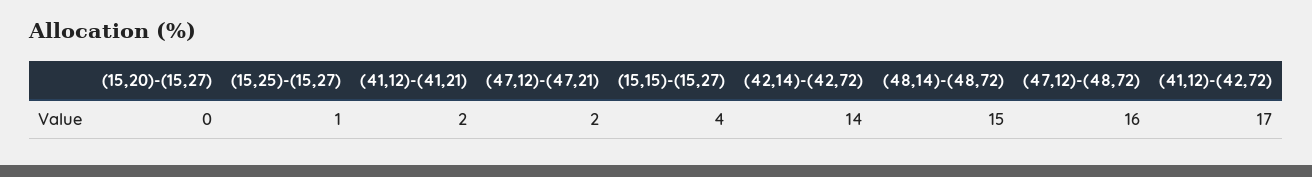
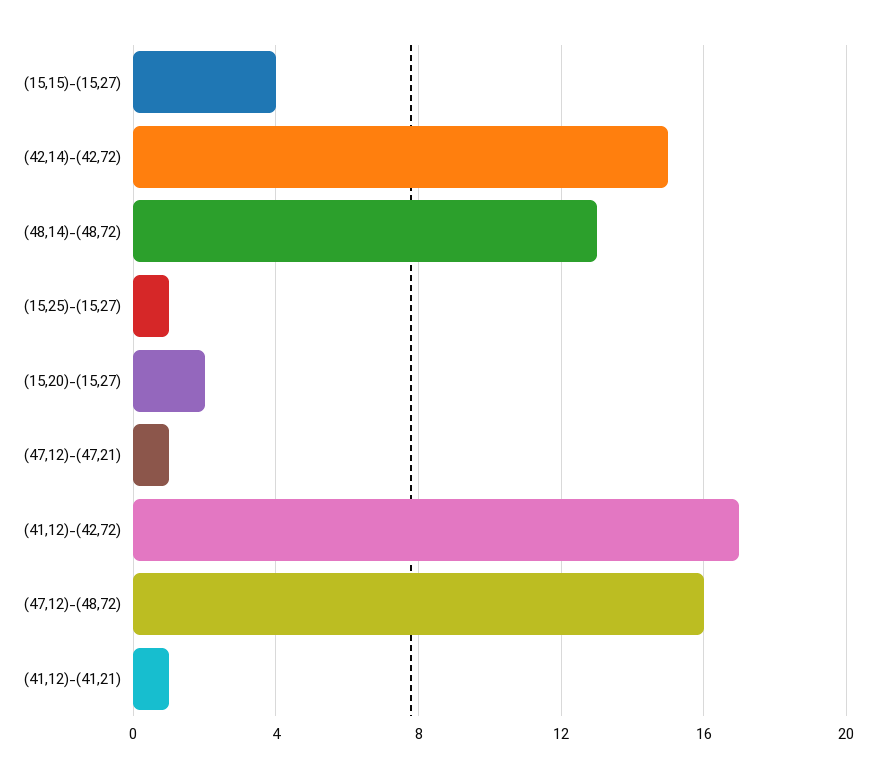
(15,20)-(15,27): 0 -> 2
(41,12)-(41,21): 2 -> 1
(47,12)-(47,21): 2 -> 1
(42,14)-(42,72): 14 -> 15
(48,14)-(48,72): 15 -> 13

